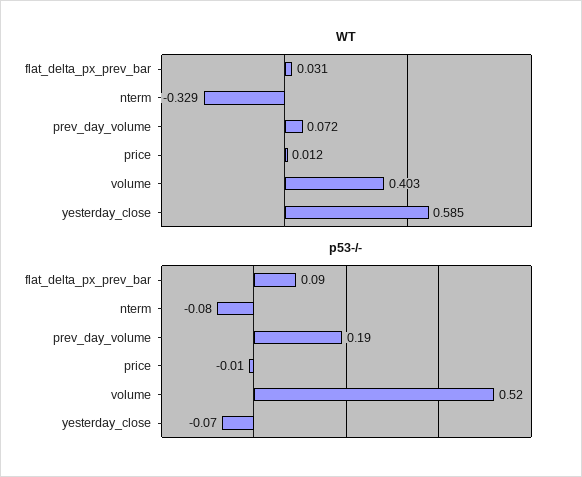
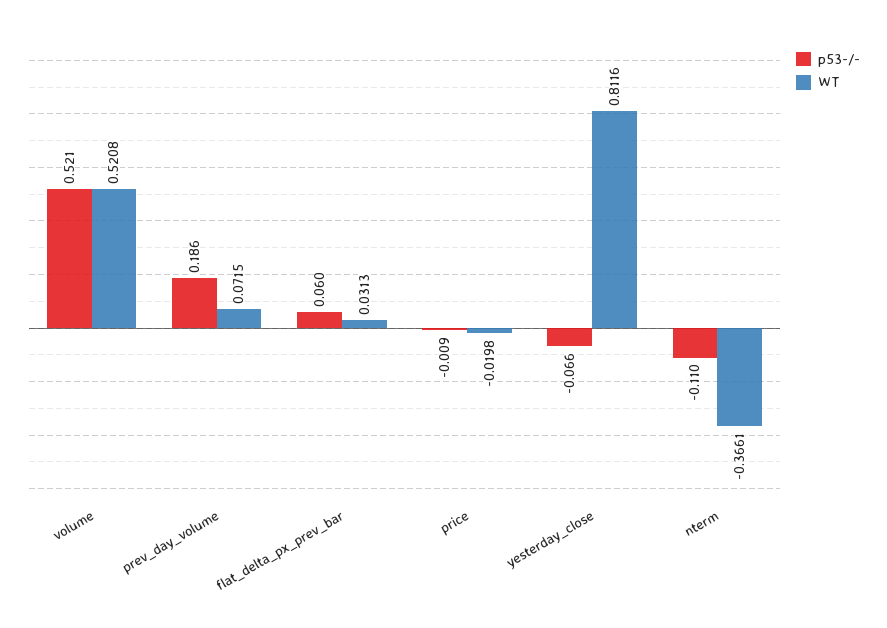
WT, nterm: -0.329 -> -0.3661
WT, price: 0.012 -> -0.0198
WT, volume: 0.403 -> 0.5208
WT, yesterday_close: 0.585 -> 0.8116
p53-/-, flat_delta_px_prev_bar: 0.09 -> 0.06
p53-/-, nterm: -0.08 -> -0.11

